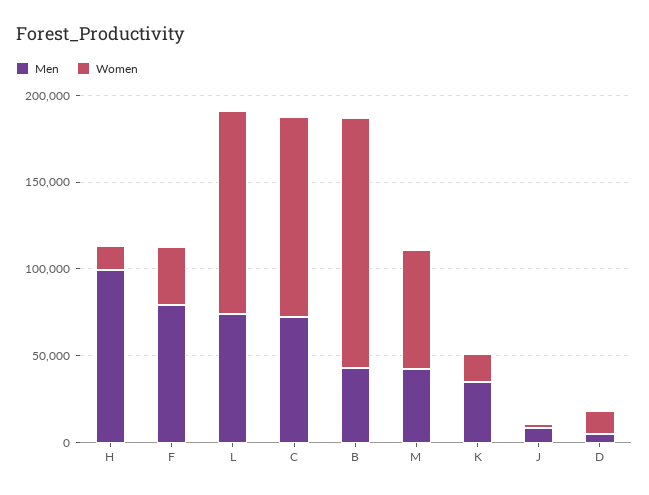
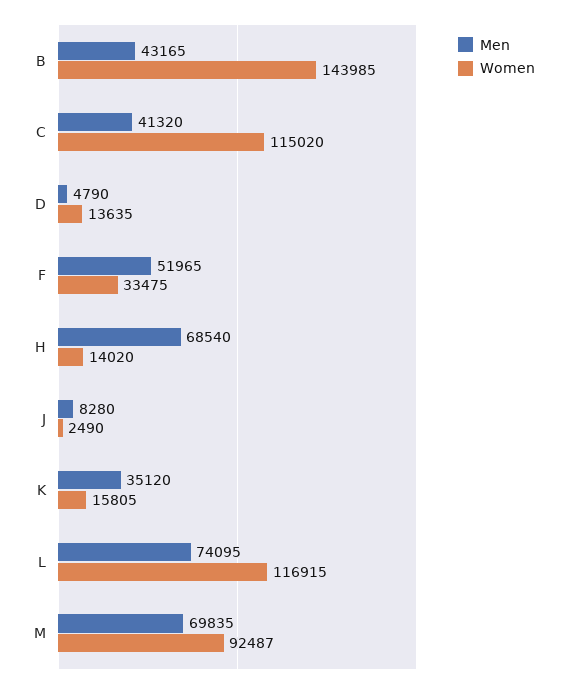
Men, H: 100000 -> 68540
Men, F: 80000 -> 51965
Men, C: 70000 -> 41320
Men, M: 40000 -> 69835
Women, M: 70000 -> 92487

